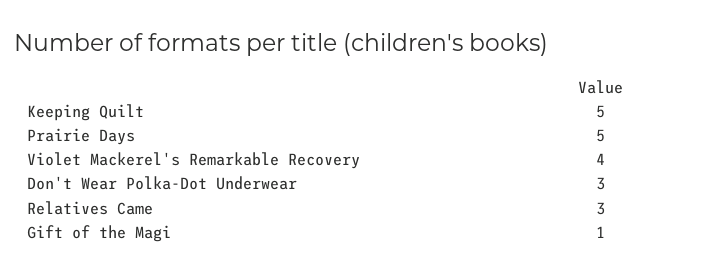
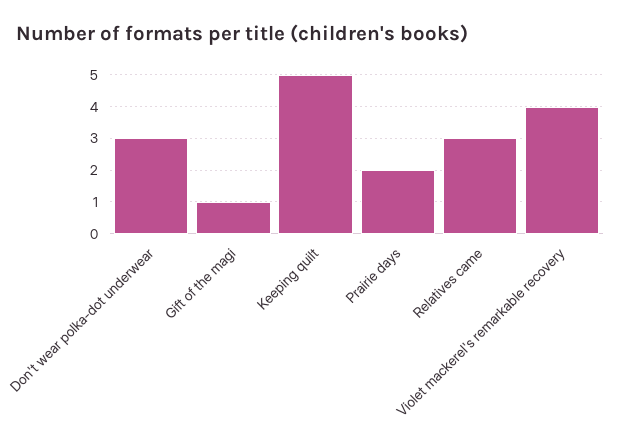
Prairie Days: 5 -> 2

